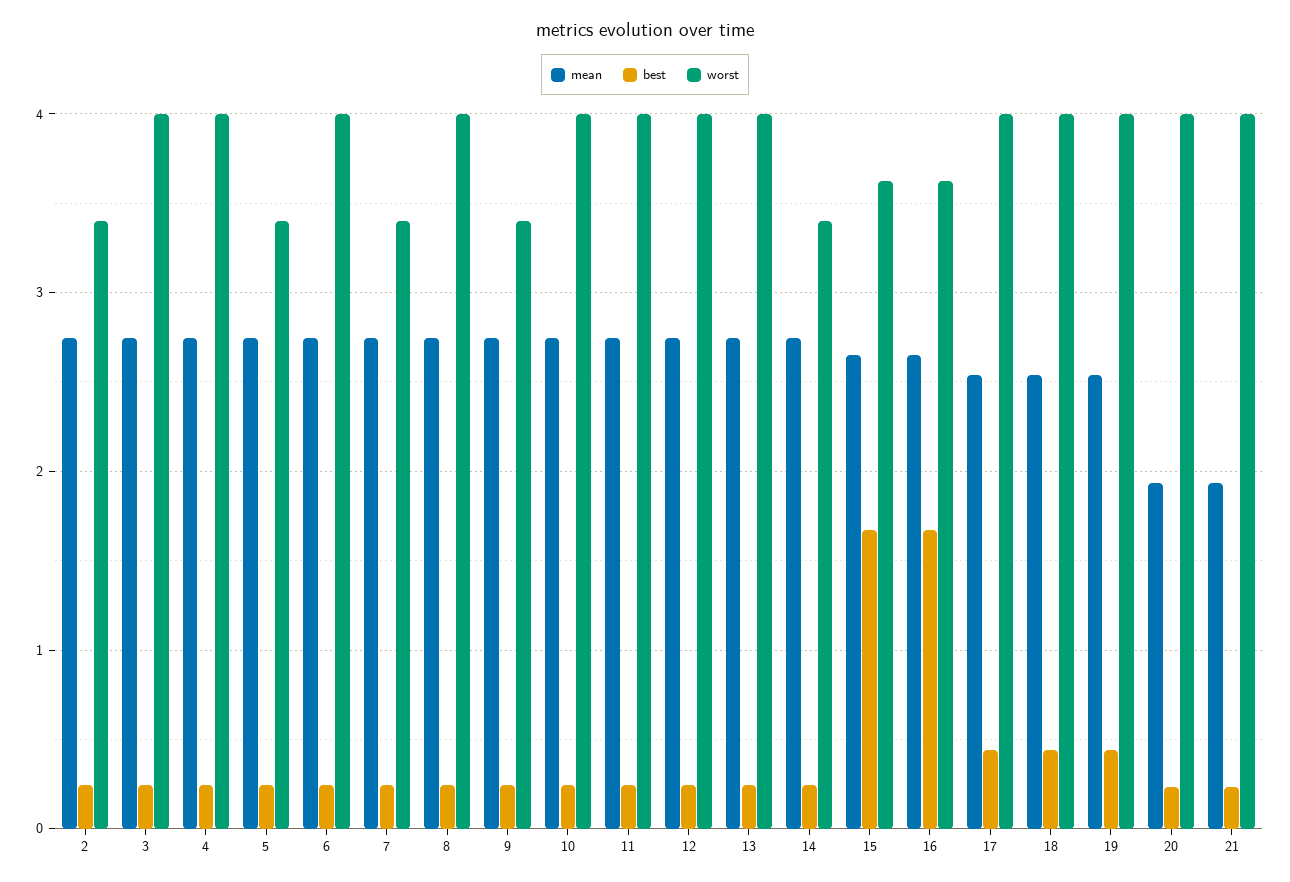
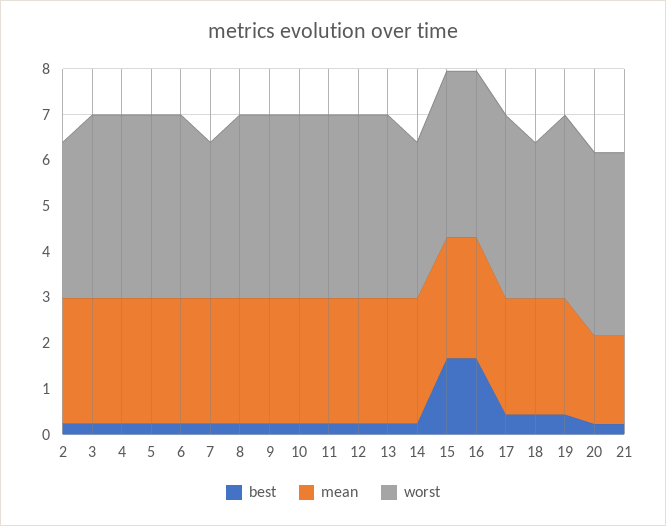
worst, 5: 3.4 -> 4
worst, 9: 3.4 -> 4
worst, 18: 4 -> 3.4

